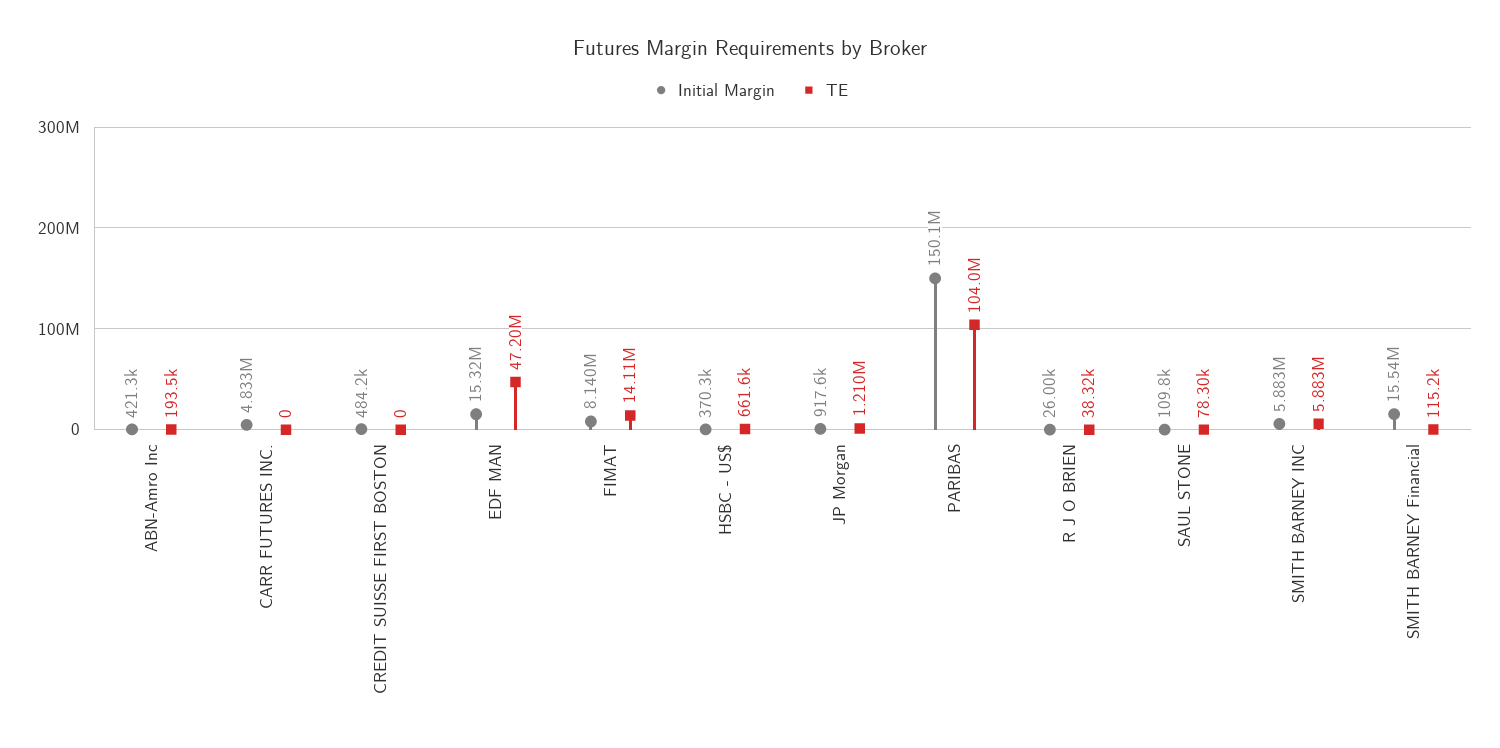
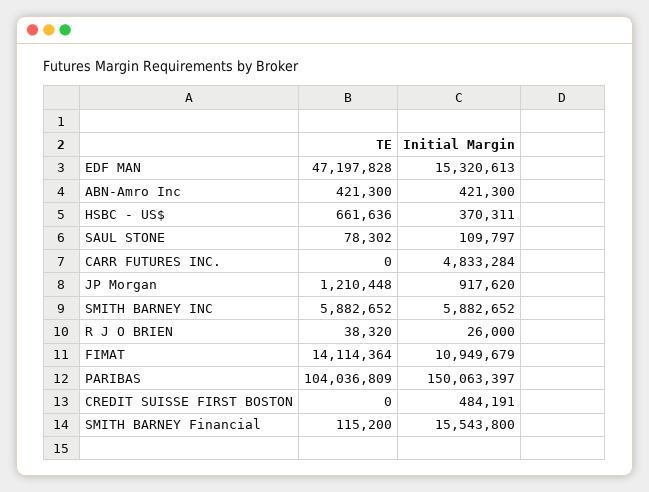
TE, ABN-Amro Inc: 193500 -> 421300
Initial Margin, FIMAT: 8140000 -> 10949679

